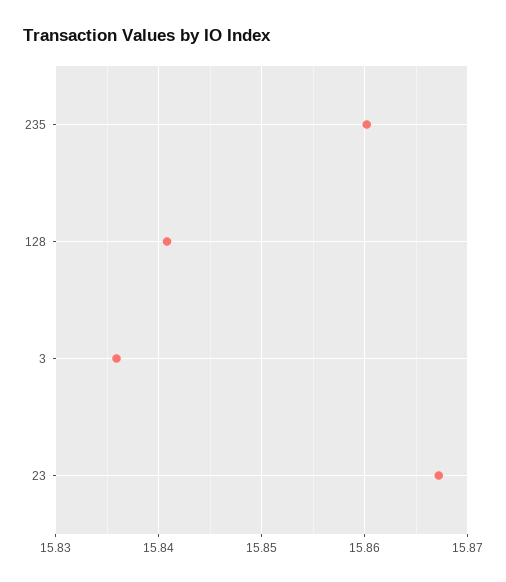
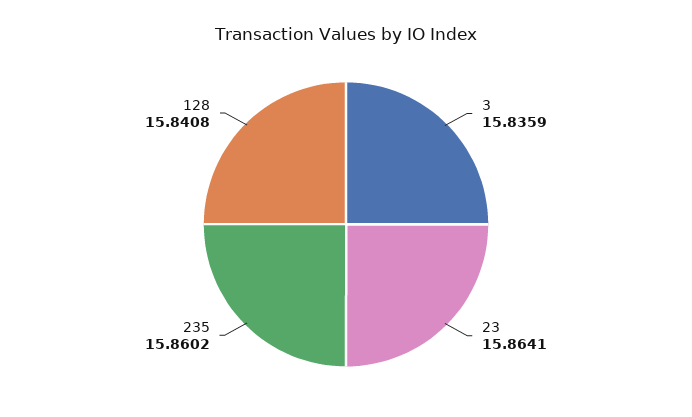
23: 15.867 -> 15.8641

